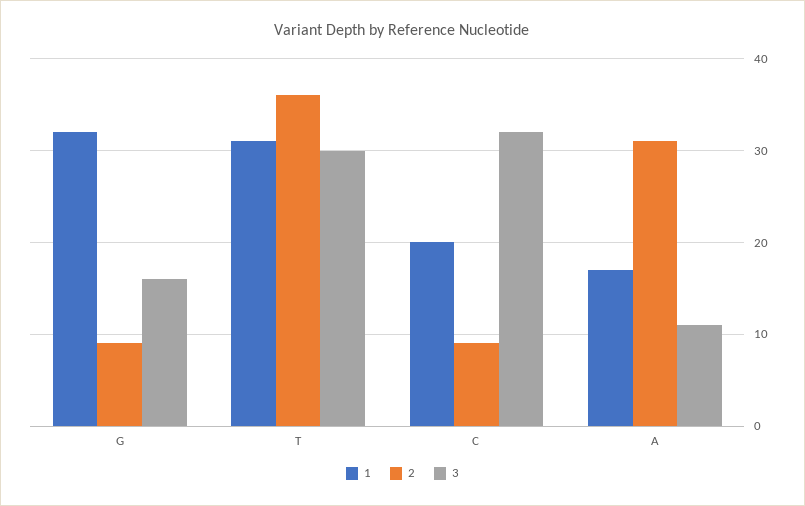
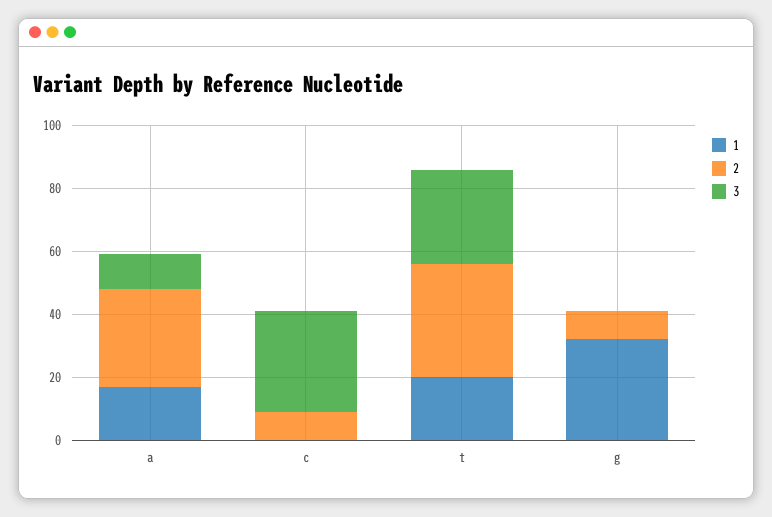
3, G: 16 -> 0
1, T: 31 -> 20
1, C: 20 -> 0

